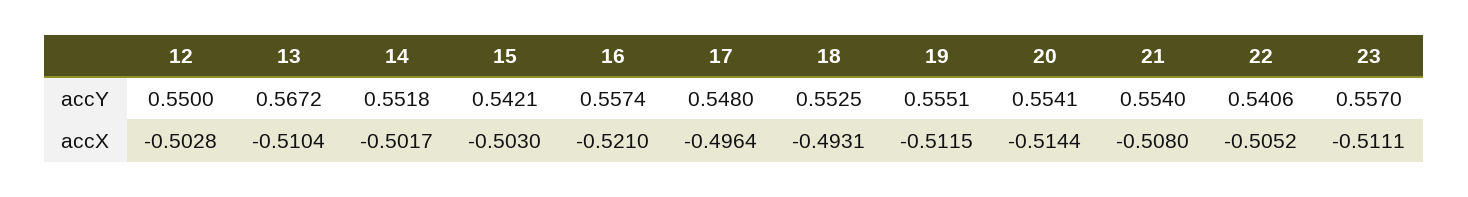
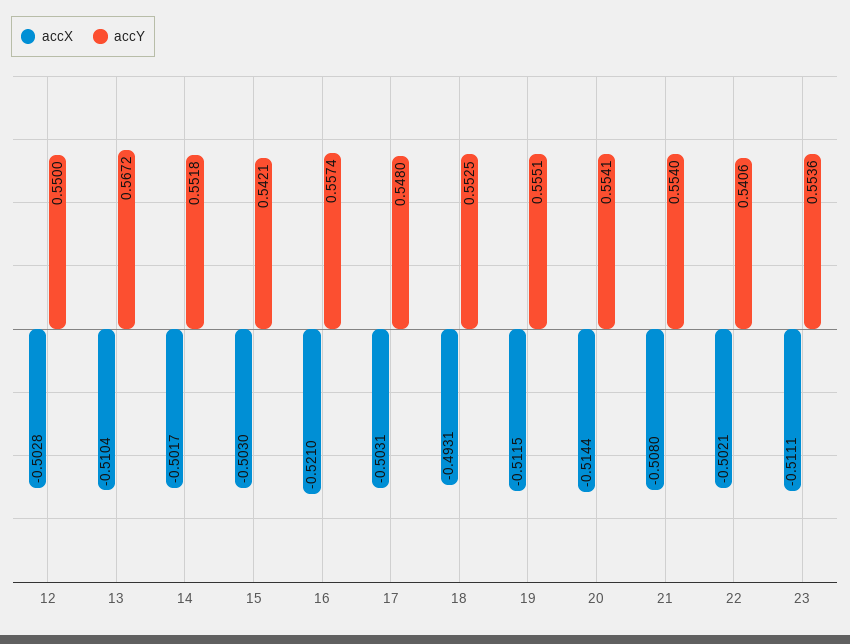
accY, 23: 0.557 -> 0.5536
accX, 17: -0.4964 -> -0.5031
accX, 22: -0.5052 -> -0.5021

